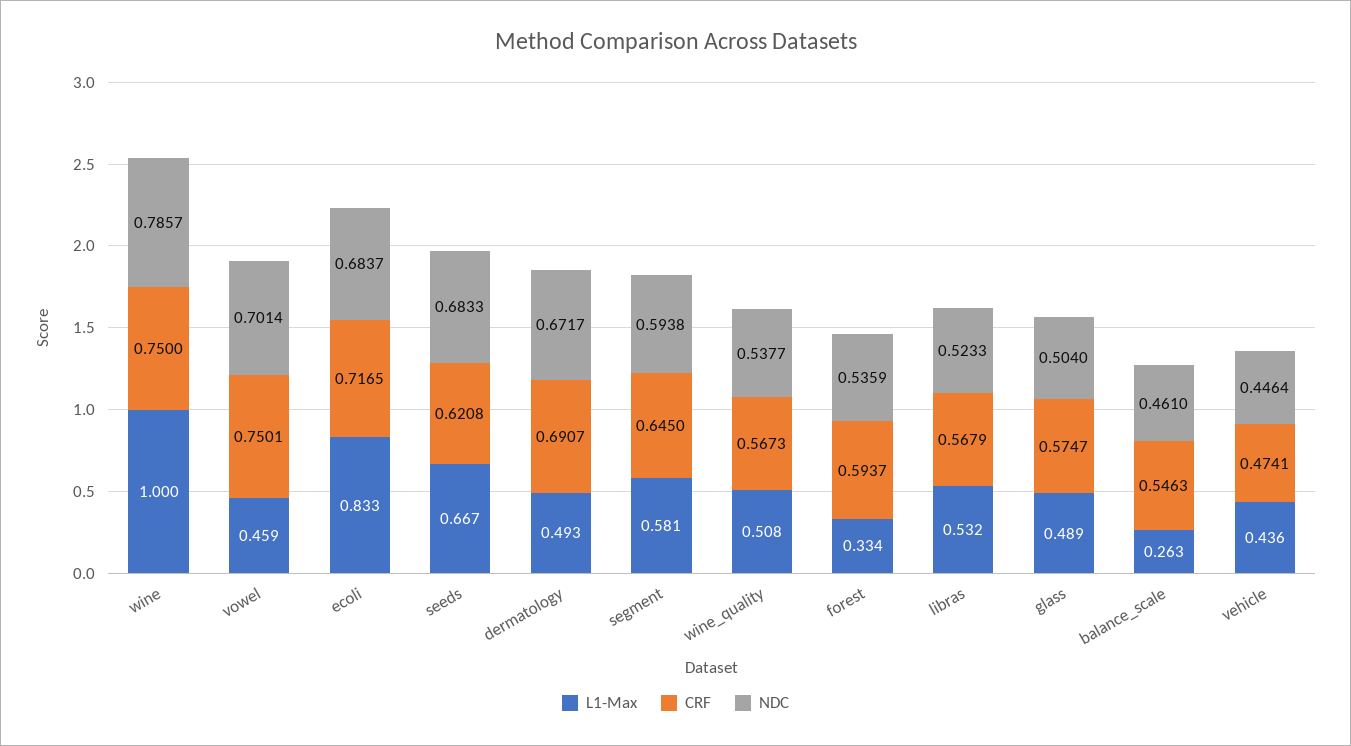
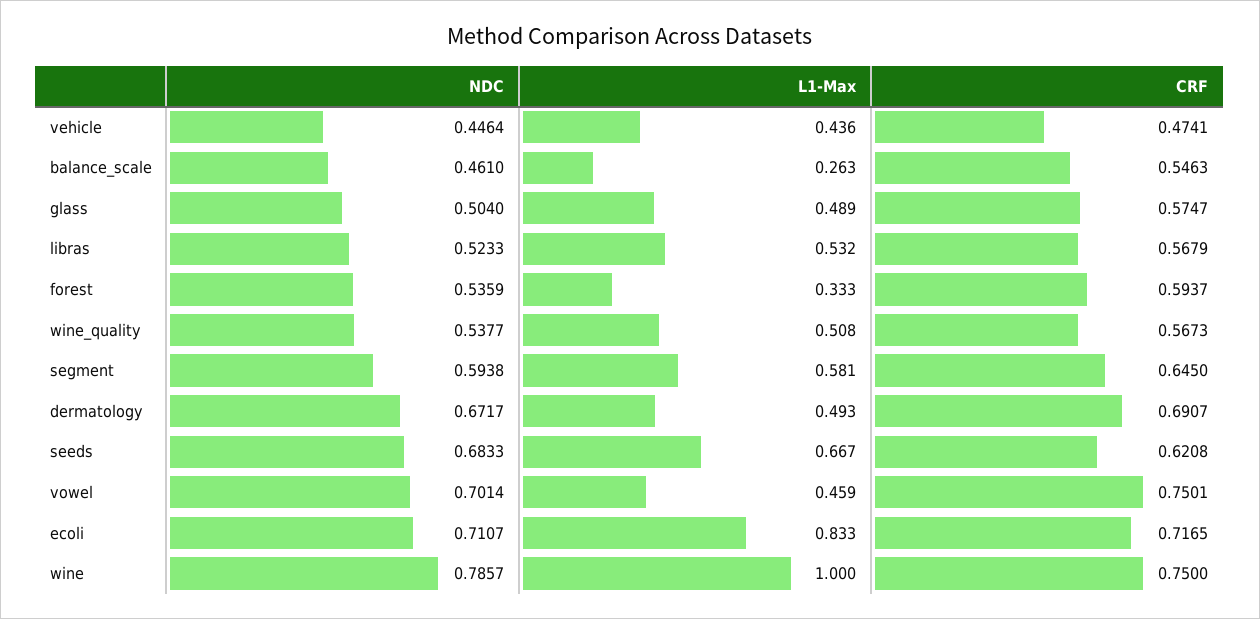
NDC, ecoli: 0.6837 -> 0.7107
L1-Max, forest: 0.334 -> 0.333

